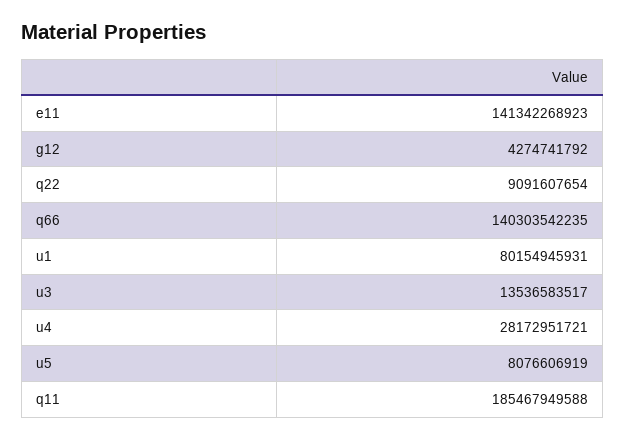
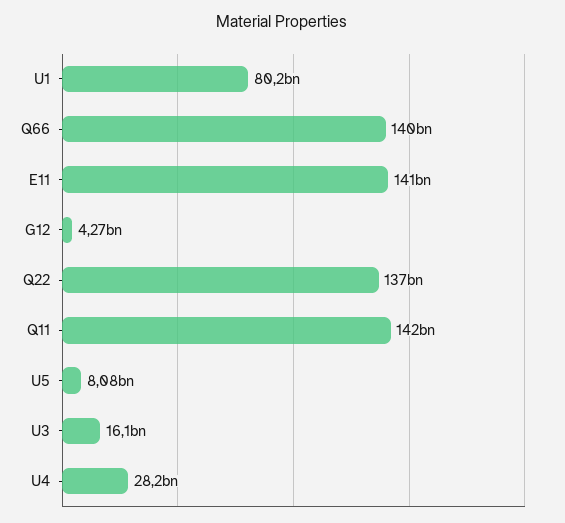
q22: 9091607654 -> 137000000000
u3: 13536583517 -> 16100000000
q11: 185467949588 -> 142000000000

